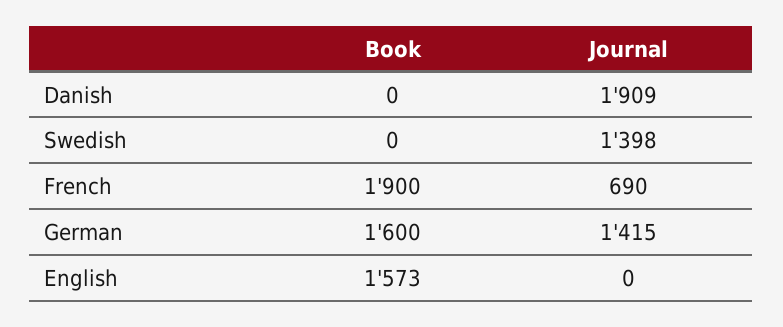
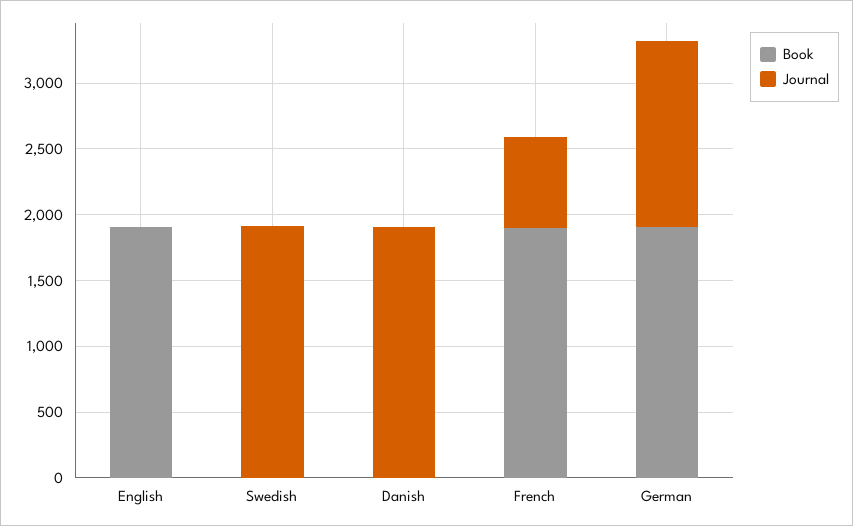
Journal, Swedish: 1398 -> 1900
Book, German: 1600 -> 1900
Book, English: 1573 -> 1900

